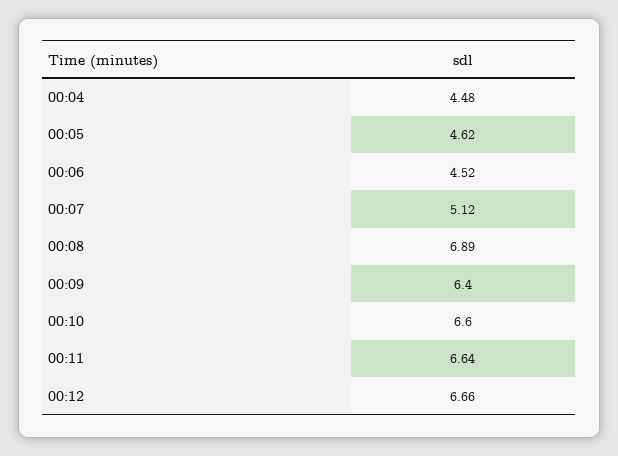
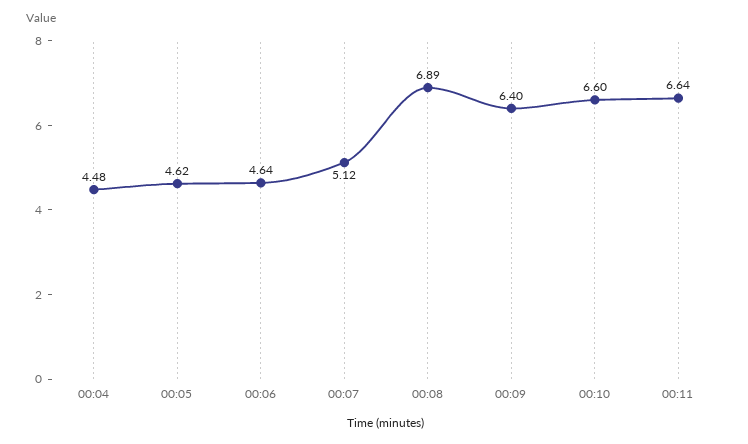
00:06: 4.52 -> 4.64
00:12: 6.66 -> none

